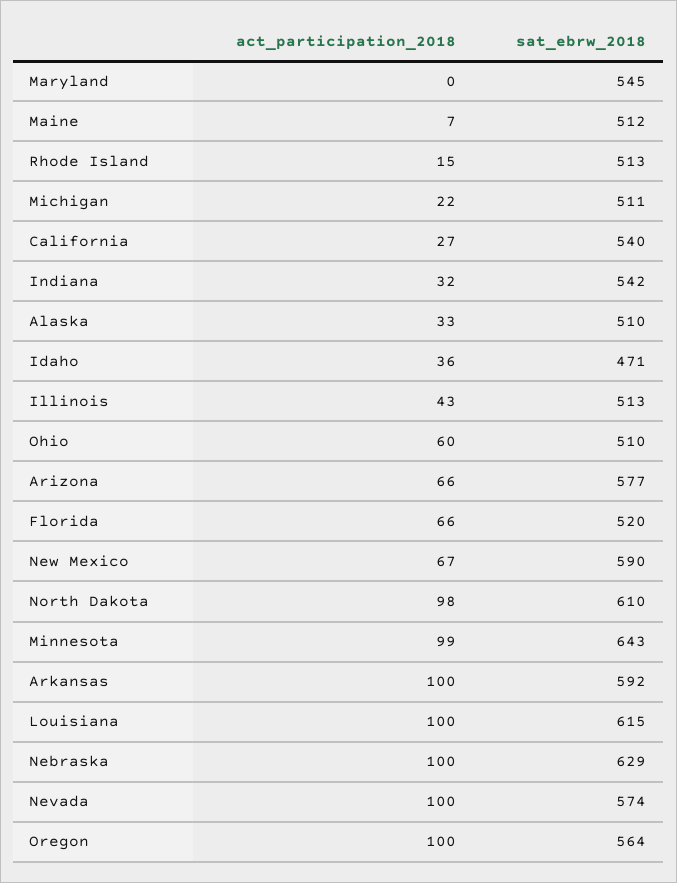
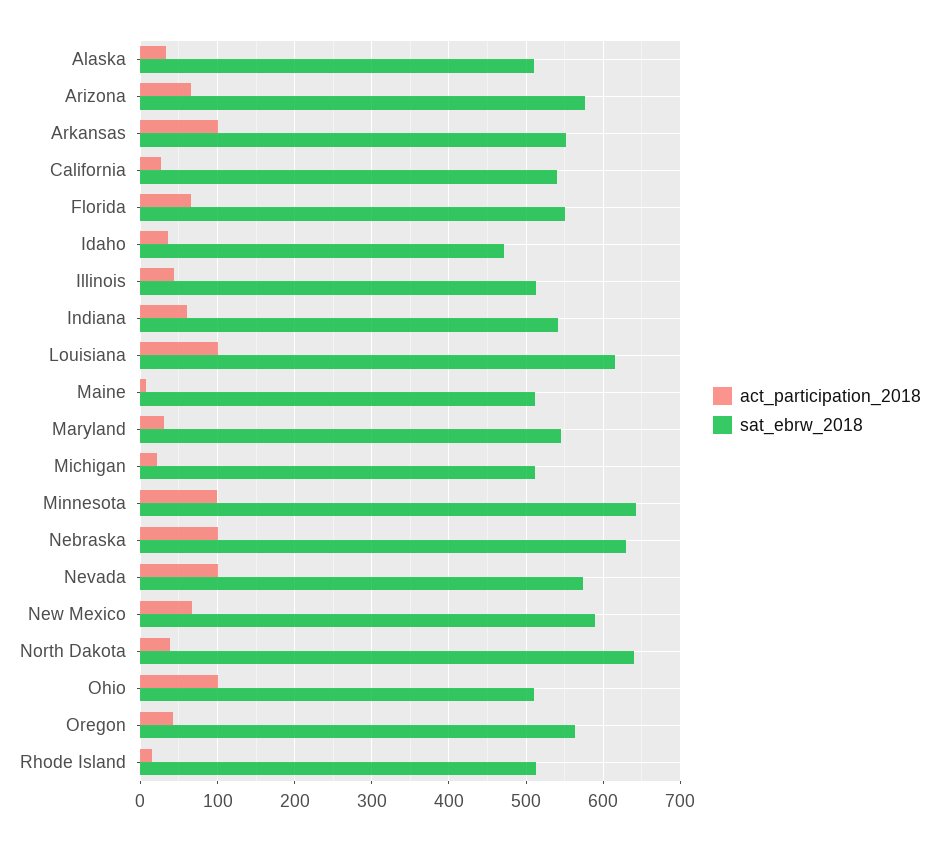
act_participation_2018, Maryland: 0 -> 30
act_participation_2018, Indiana: 32 -> 60
act_participation_2018, Ohio: 60 -> 100
sat_ebrw_2018, Florida: 520 -> 550
act_participation_2018, North Dakota: 98 -> 40
sat_ebrw_2018, North Dakota: 610 -> 640
sat_ebrw_2018, Arkansas: 592 -> 550
act_participation_2018, Oregon: 100 -> 40

